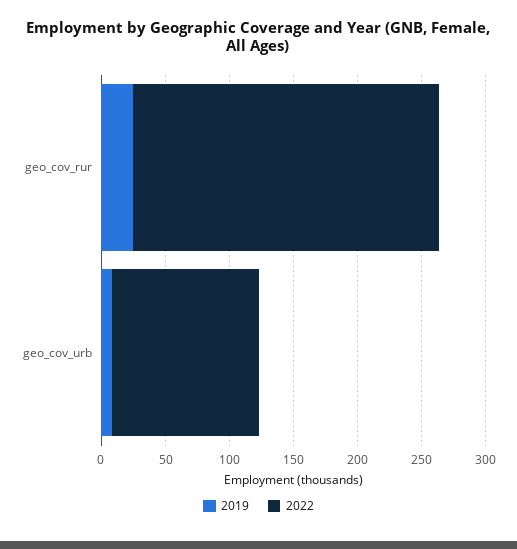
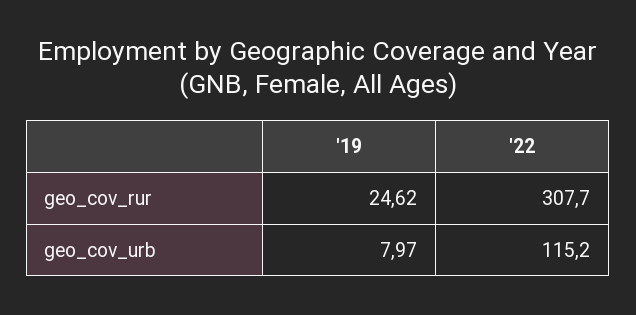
2022, geo_cov_rur: 240 -> 307.7

